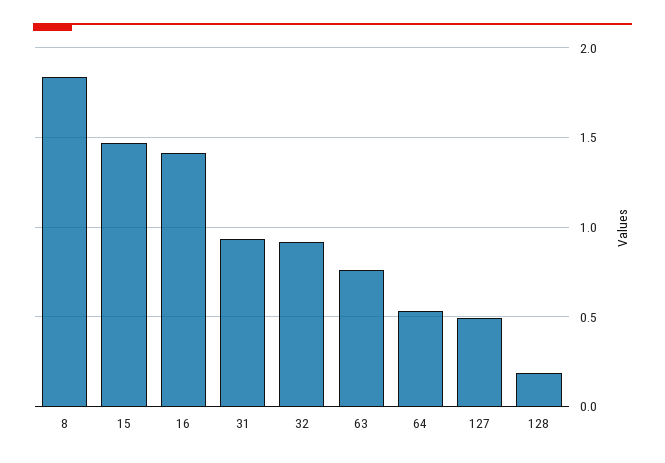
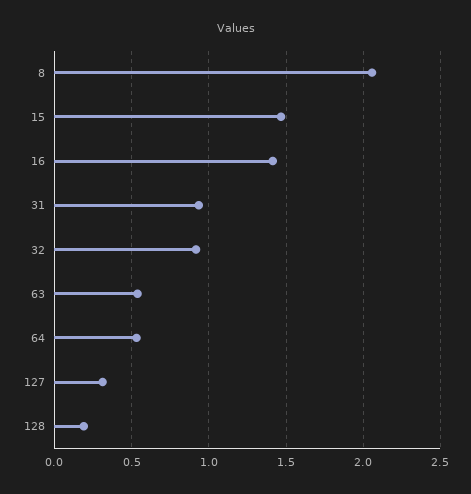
8: 1.85 -> 2.05
63: 0.75 -> 0.55
127: 0.5 -> 0.3

